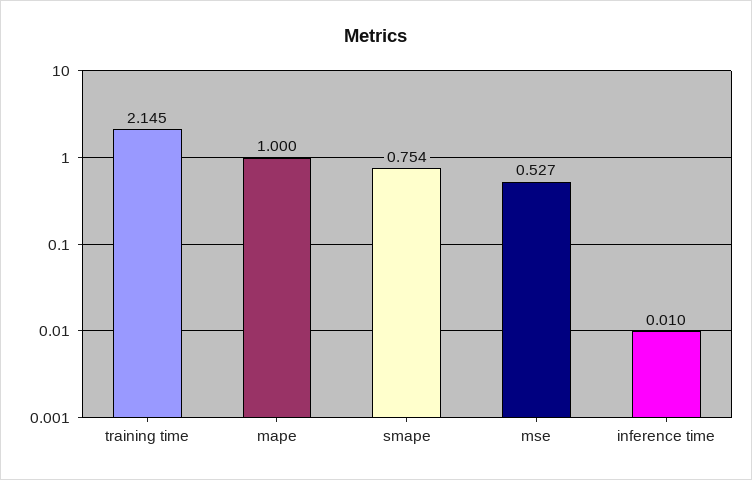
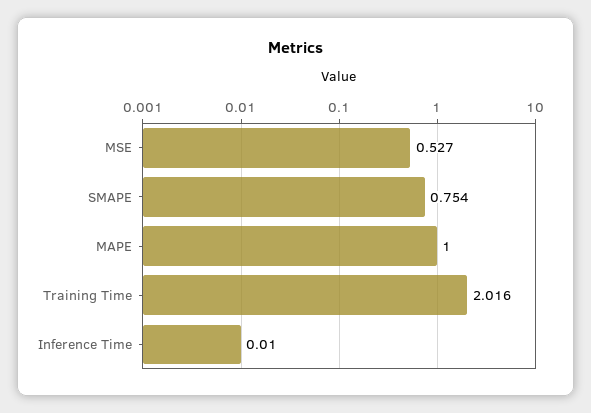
training time: 2.145 -> 2.016

